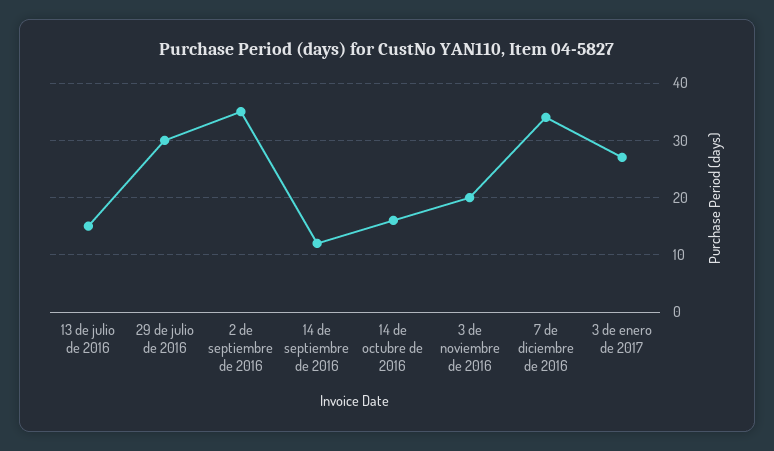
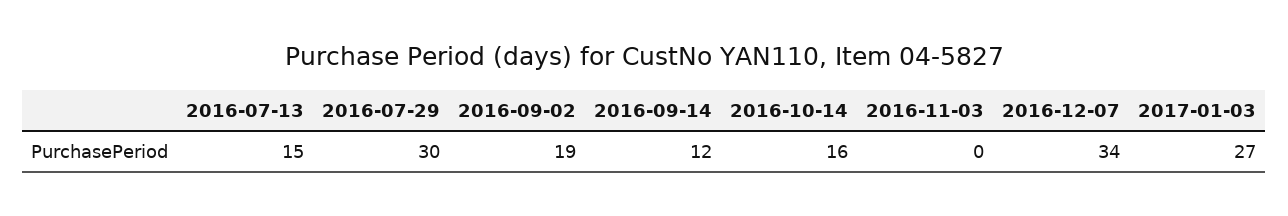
2 de septiembre de 2016: 35 -> 19
3 de noviembre de 2016: 20 -> 0

